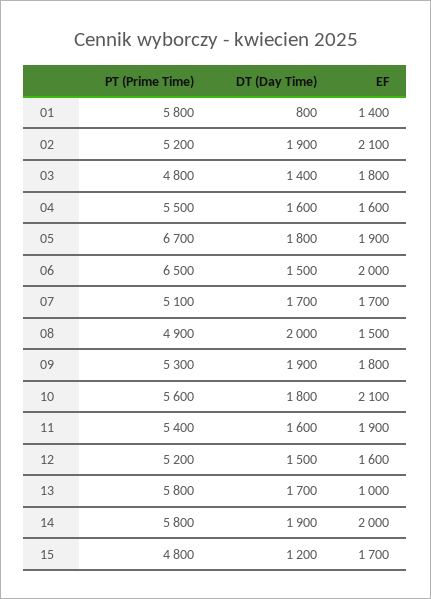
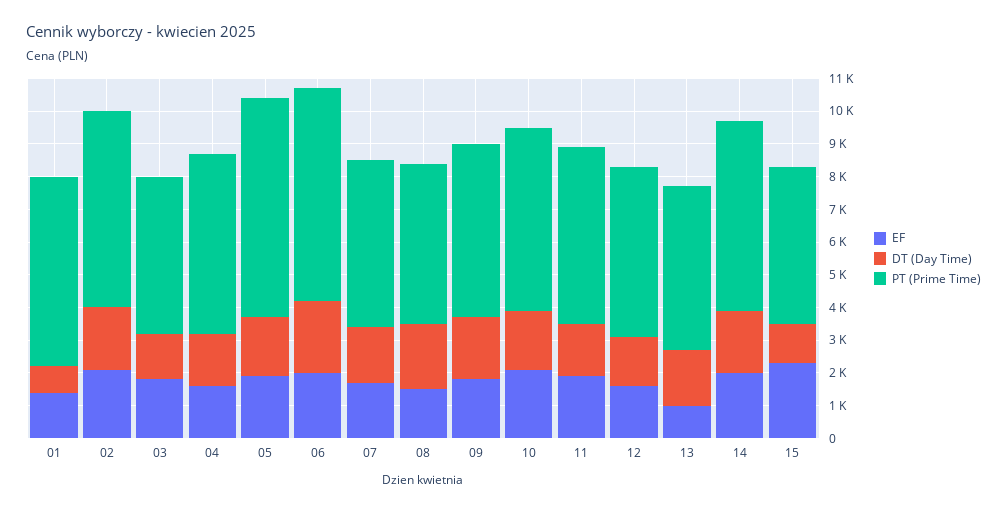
PT (Prime Time), 02: 5200 -> 6000
DT (Day Time), 06: 1500 -> 2250
PT (Prime Time), 13: 5800 -> 5000
EF, 15: 1700 -> 2250

